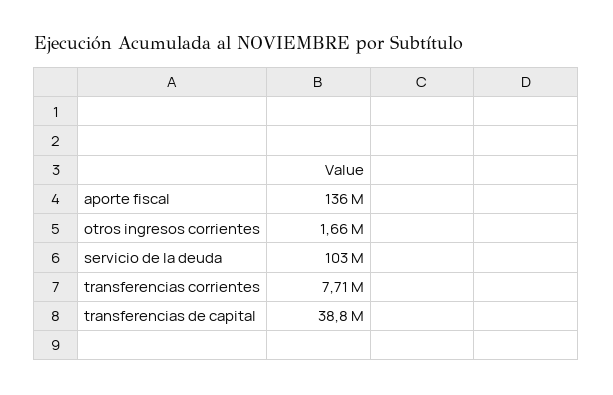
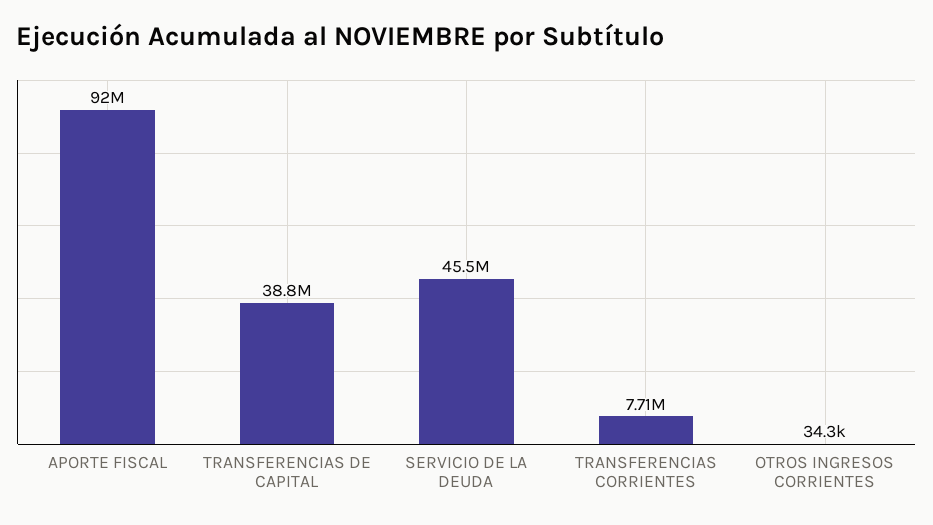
aporte fiscal: 136000000 -> 92000000
otros ingresos corrientes: 1660000 -> 34300
servicio de la deuda: 103000000 -> 45500000

